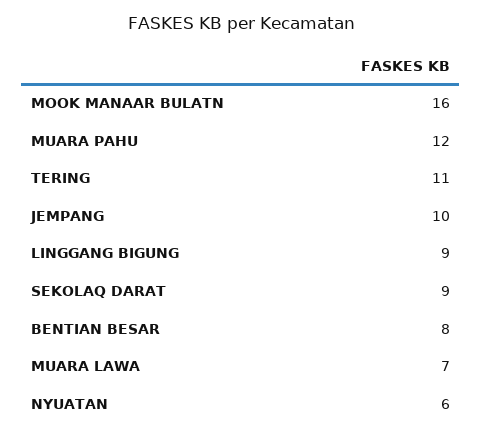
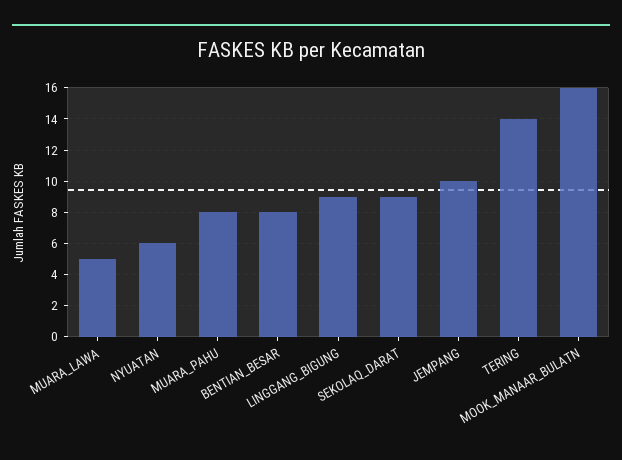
MUARA PAHU: 12 -> 8
TERING: 11 -> 14
MUARA LAWA: 7 -> 5

